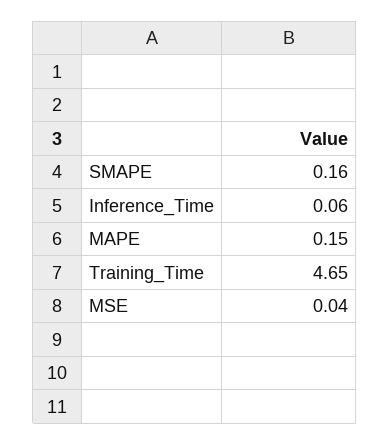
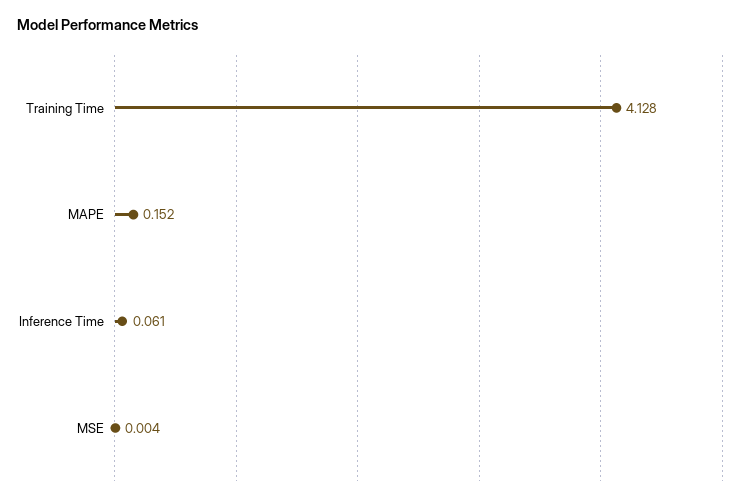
SMAPE: 0.16 -> none
Training_Time: 4.65 -> 4.128
MSE: 0.04 -> 0.004

